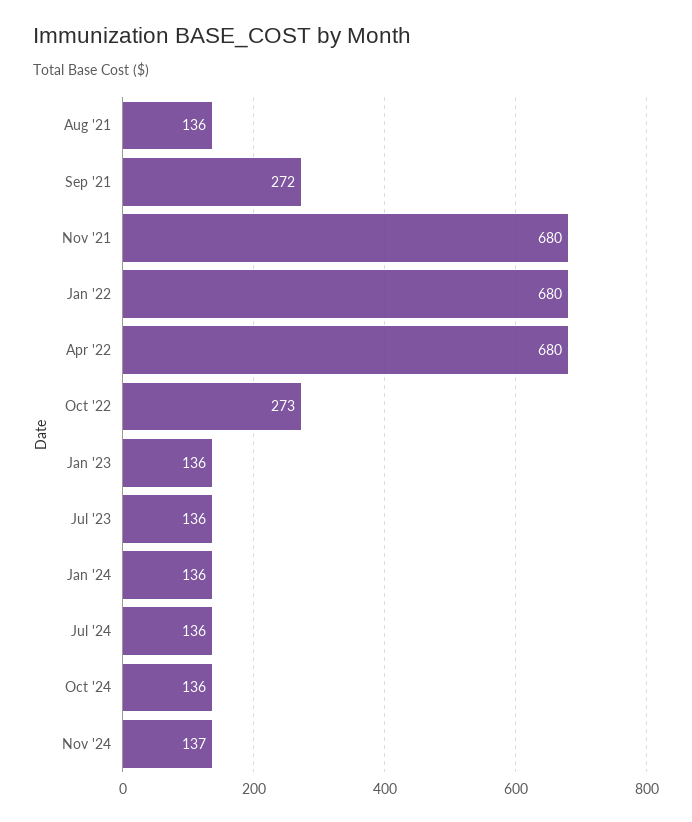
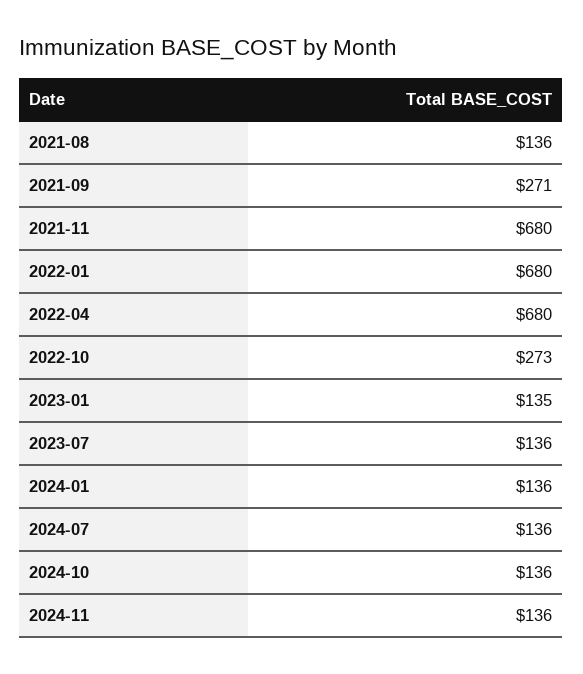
Sep '21: 272 -> 271
Jan '23: 136 -> 135
Nov '24: 137 -> 136

